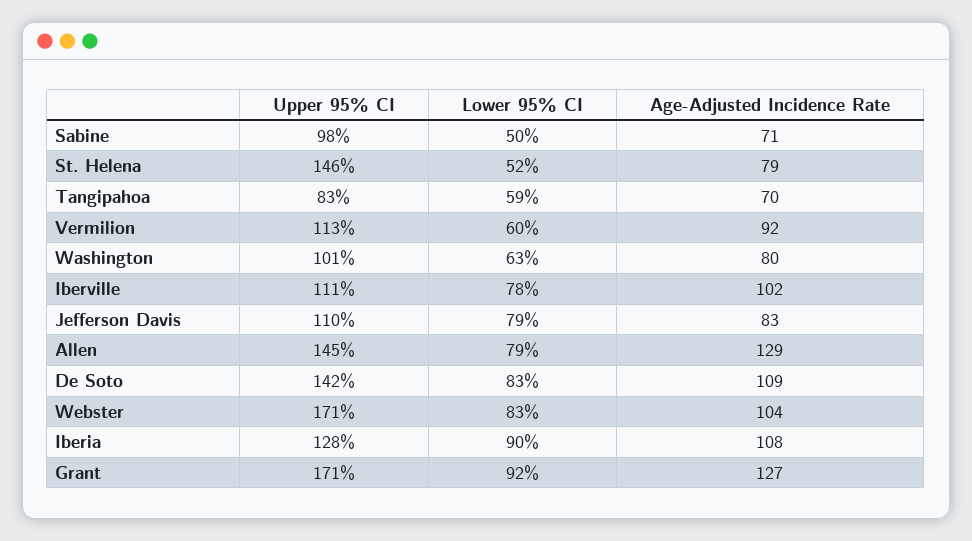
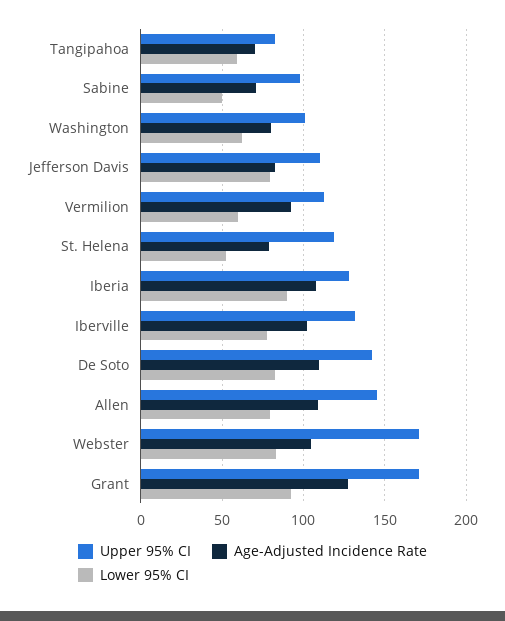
Upper 95% CI, St. Helena: 146 -> 120
Upper 95% CI, Iberville: 111 -> 130
Age-Adjusted Incidence Rate, Allen: 129 -> 110

